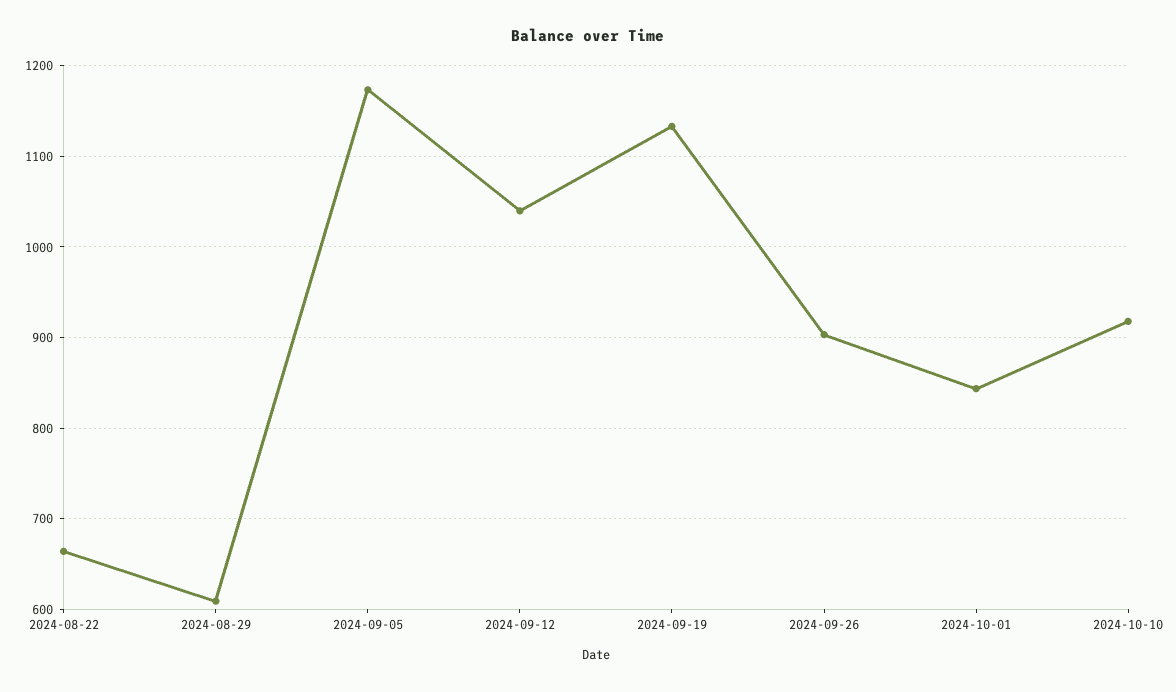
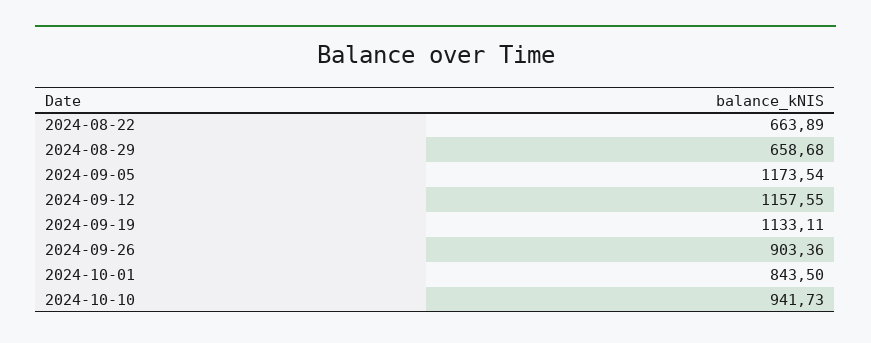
2024-08-29: 610 -> 658.68
2024-09-12: 1040 -> 1157.55
2024-10-10: 920 -> 941.73

